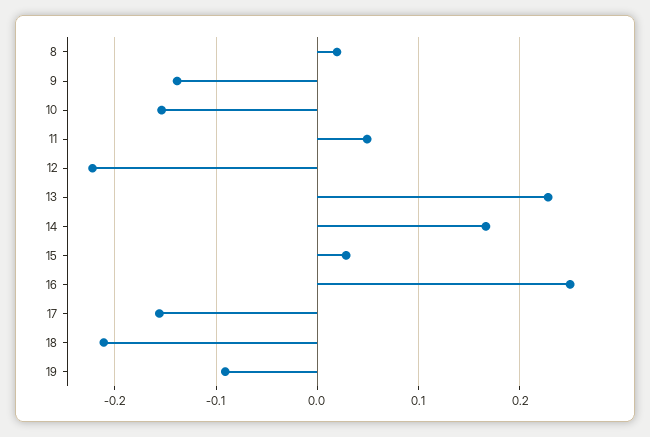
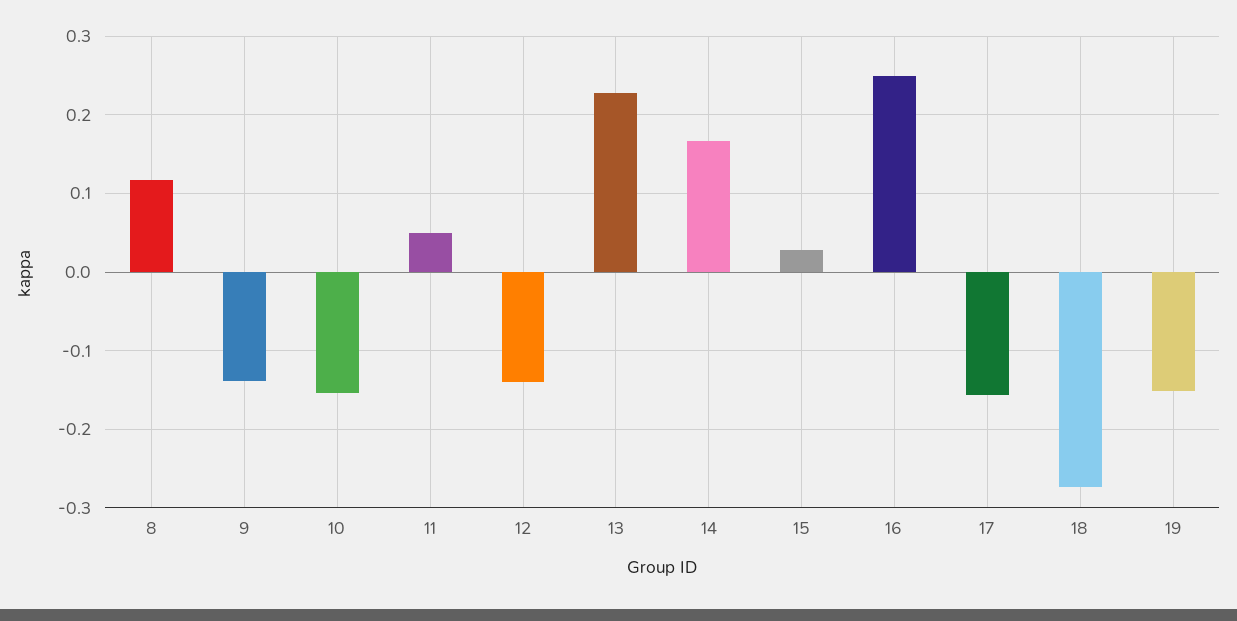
8: 0.02 -> 0.12
12: -0.22 -> -0.14
18: -0.21 -> -0.27
19: -0.09 -> -0.15

